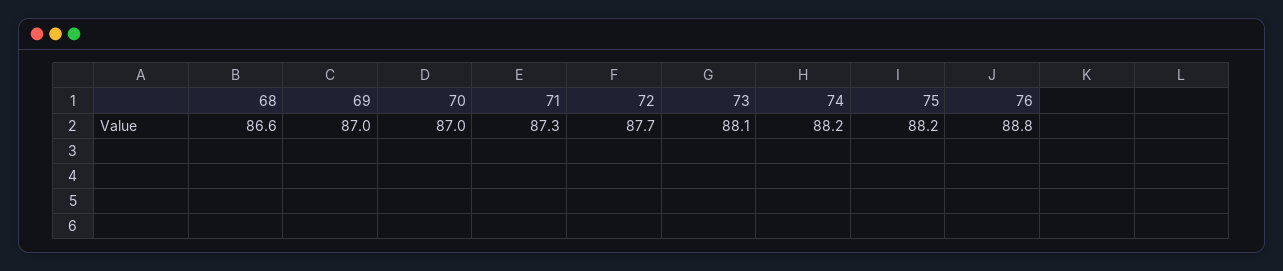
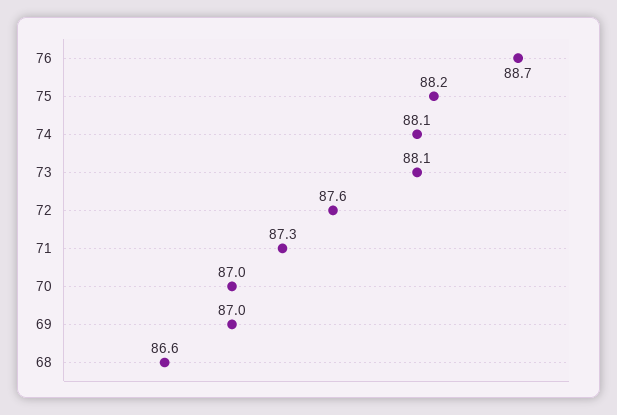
72: 87.7 -> 87.6
74: 88.2 -> 88.1
76: 88.8 -> 88.7

